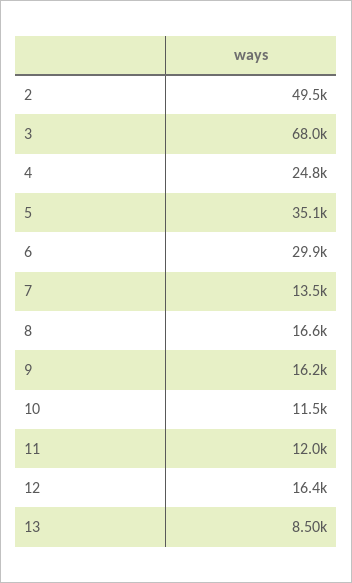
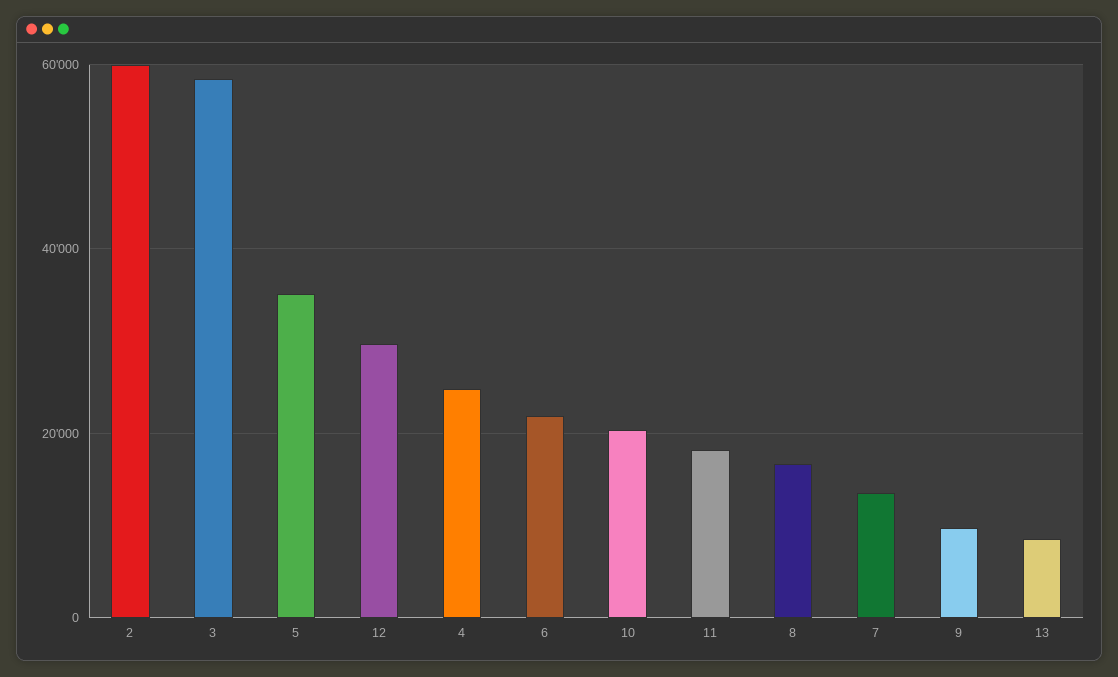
2: 49500 -> 60000
3: 68000 -> 58000
6: 29900 -> 22000
9: 16200 -> 10000
10: 11500 -> 20000
11: 12000 -> 18000
12: 16400 -> 30000

